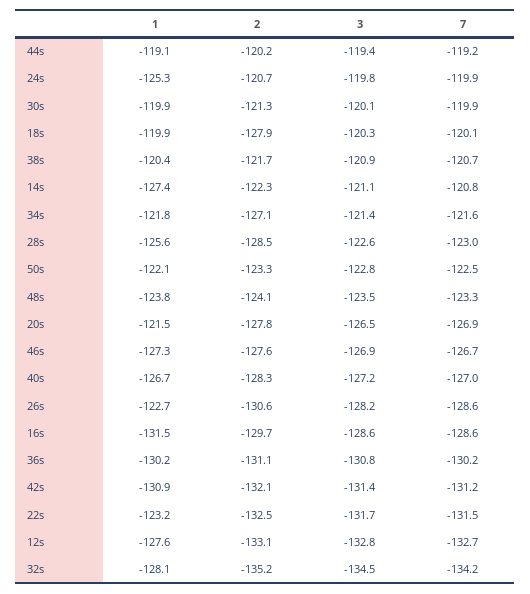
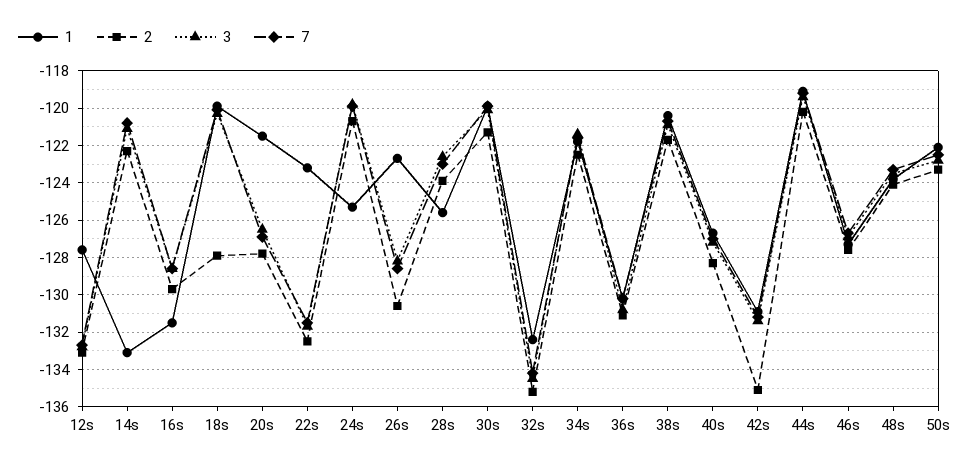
1, 14s: -127.4 -> -133
2, 34s: -127.1 -> -122.5
2, 28s: -128.5 -> -124
2, 42s: -132.1 -> -135
1, 32s: -128.1 -> -132.5

